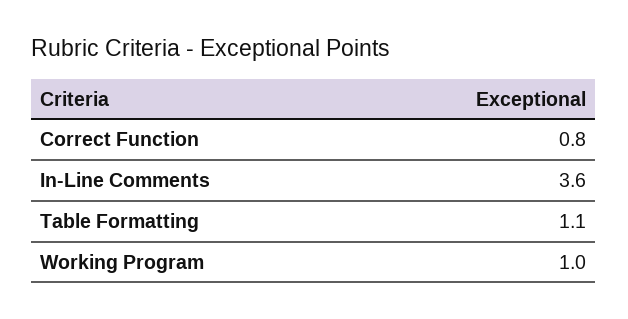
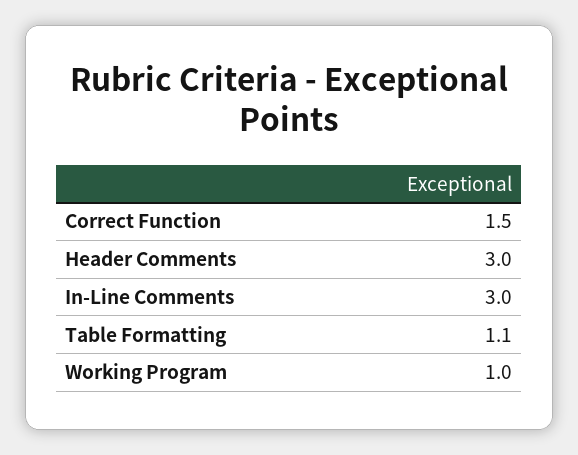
Correct Function: 0.8 -> 1.5
In-Line Comments: 3.6 -> 3
Header Comments: none -> 3

